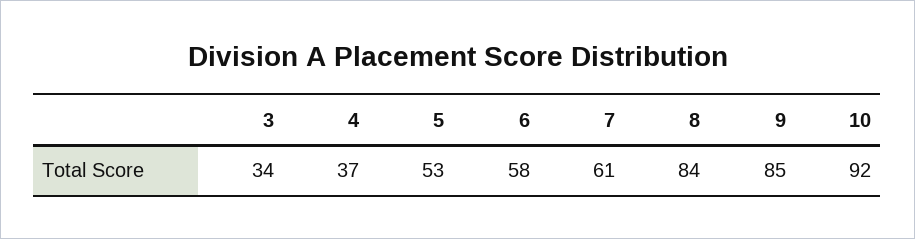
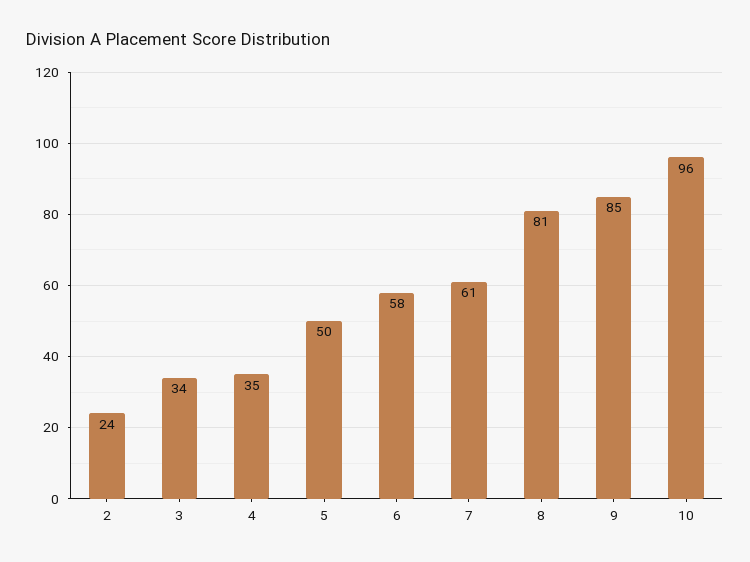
4: 37 -> 35
5: 53 -> 50
8: 84 -> 81
10: 92 -> 96
2: none -> 24

